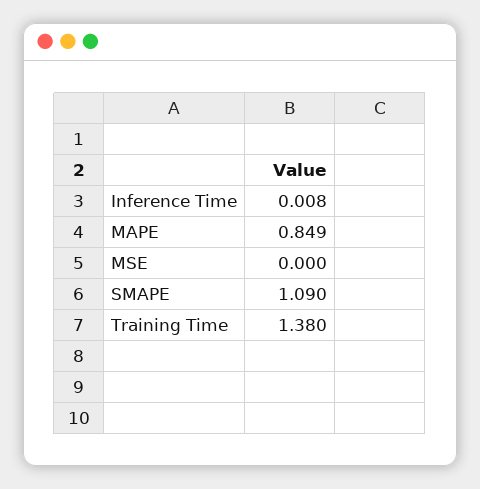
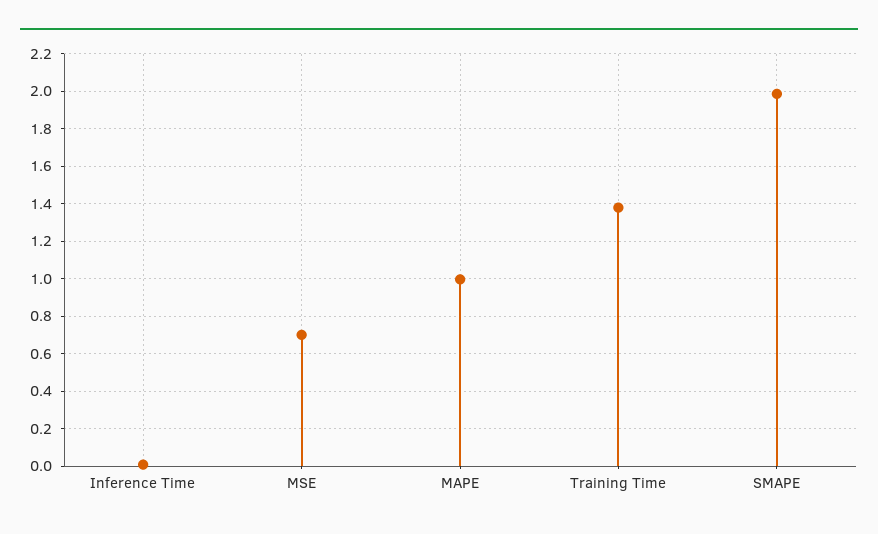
MAPE: 0.849 -> 1
MSE: 0 -> 0.7
SMAPE: 1.09 -> 2

